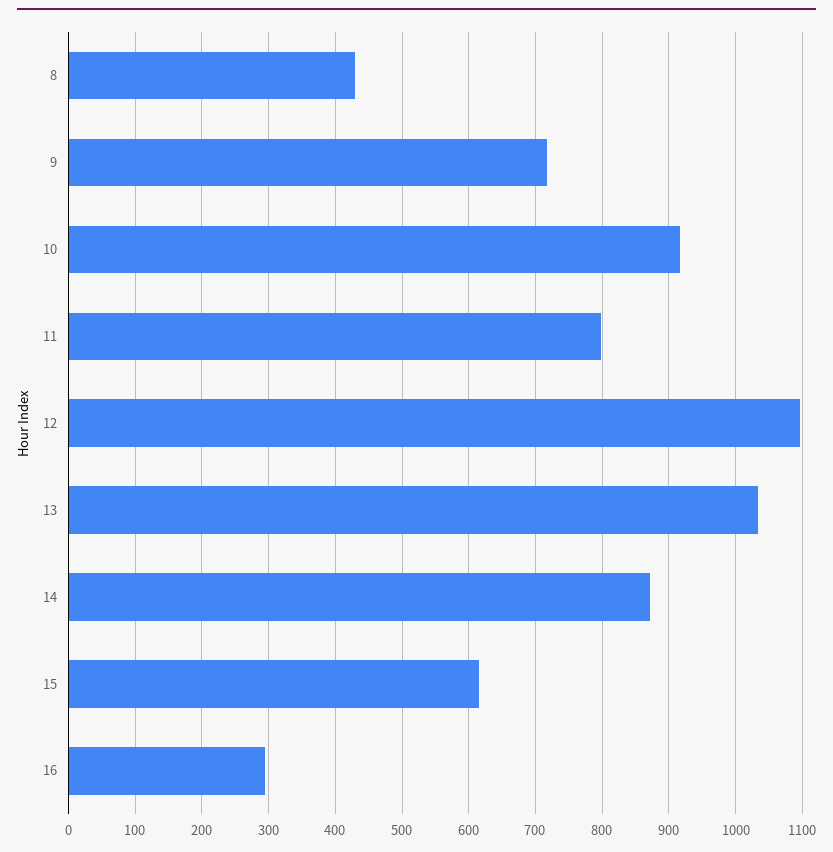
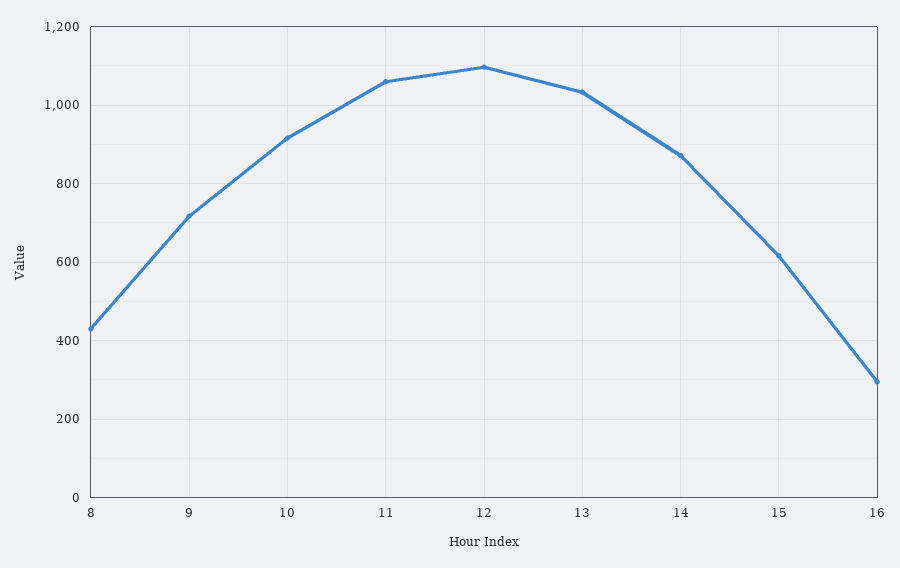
11: 800 -> 1060

